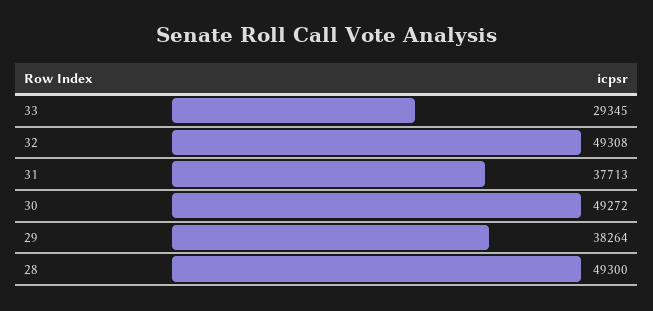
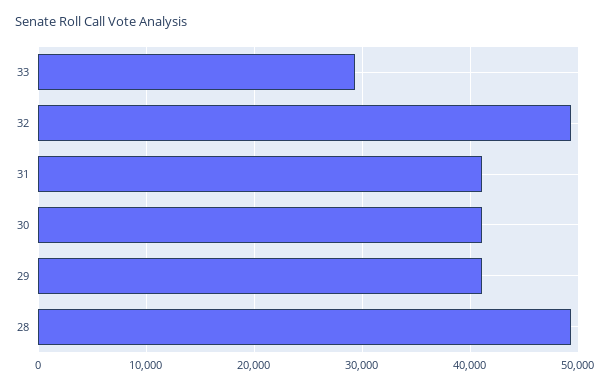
31: 37713 -> 41000
30: 49272 -> 41000
29: 38264 -> 41000

